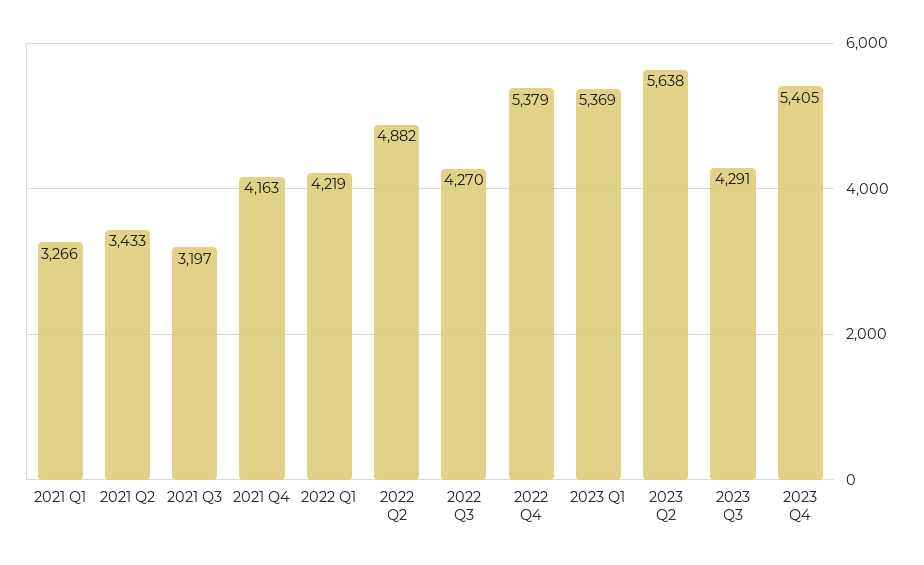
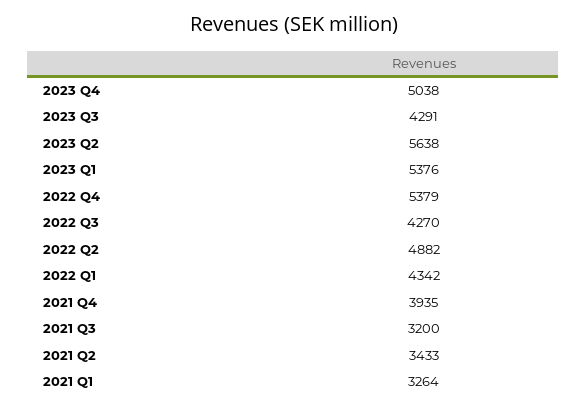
2021 Q1: 3266 -> 3264
2021 Q3: 3197 -> 3200
2021 Q4: 4163 -> 3935
2022 Q1: 4219 -> 4342
2023 Q1: 5369 -> 5376
2023 Q4: 5405 -> 5038

